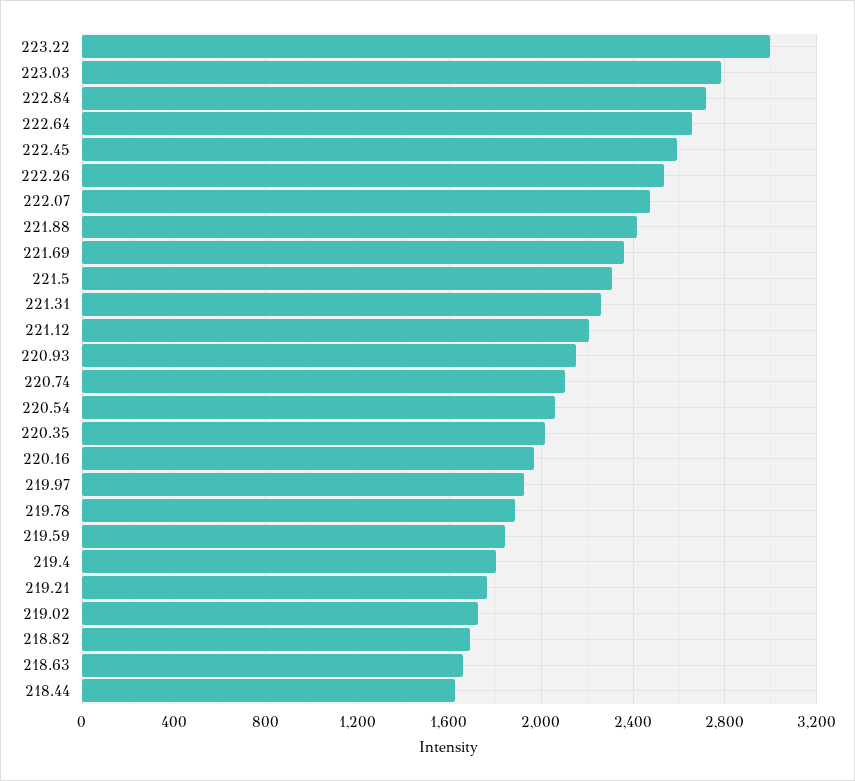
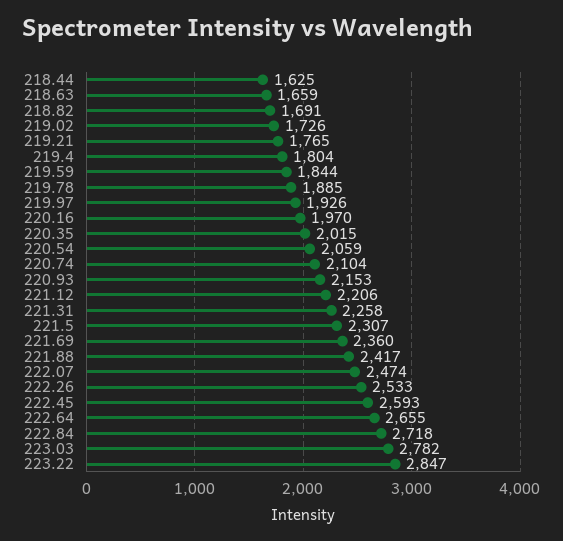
223.22: 3000 -> 2847

